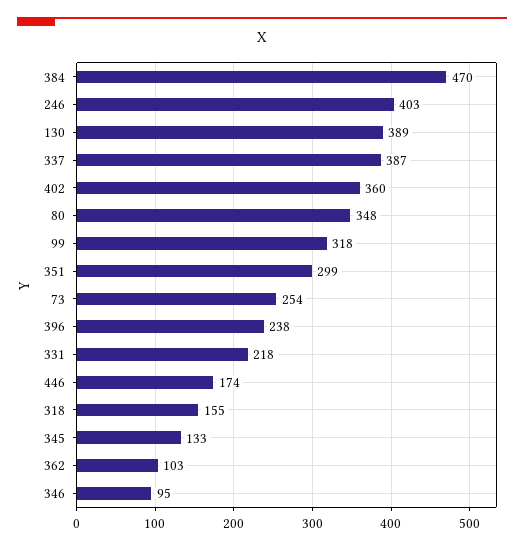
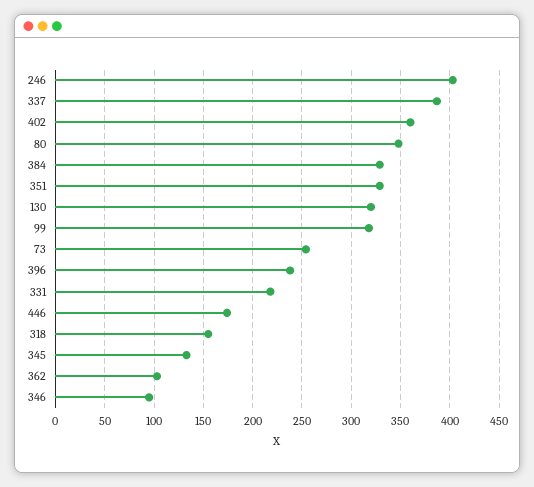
384: 470 -> 330
130: 389 -> 320
351: 299 -> 330

